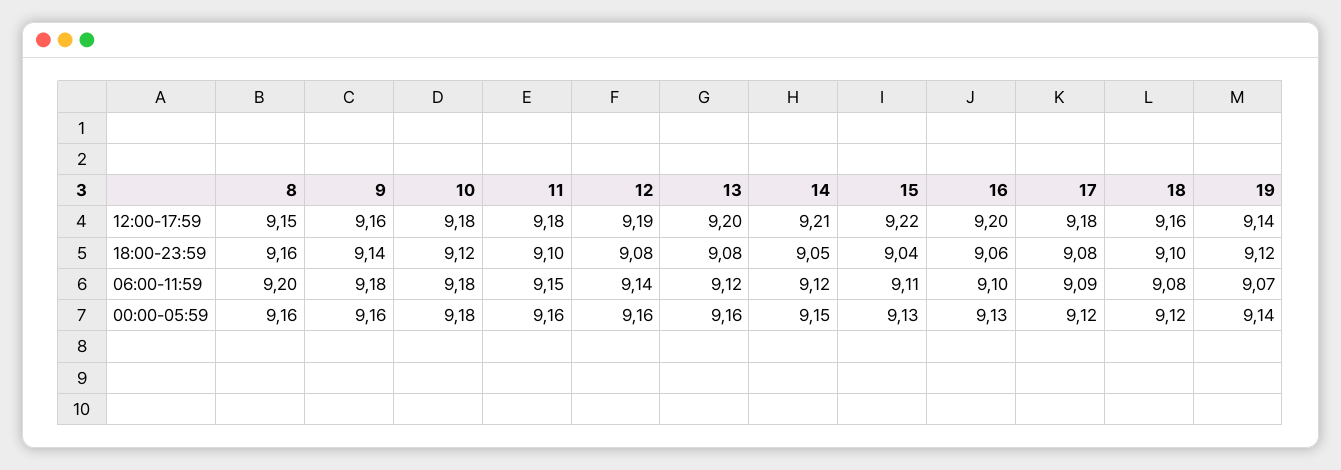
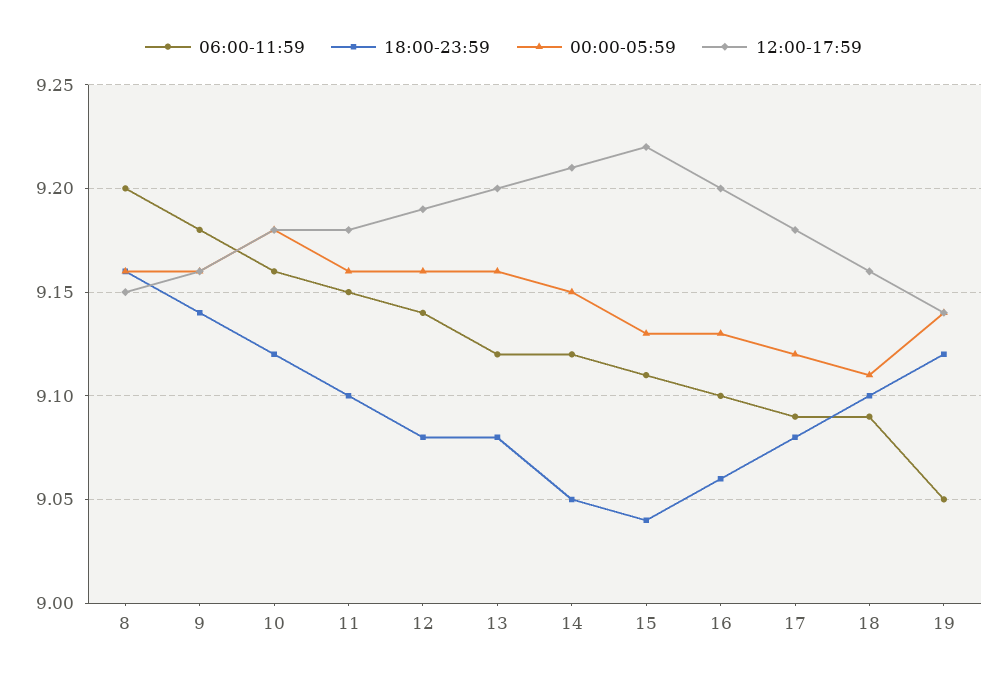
06:00-11:59, 10: 9.18 -> 9.16
06:00-11:59, 18: 9.08 -> 9.09
06:00-11:59, 19: 9.07 -> 9.05
00:00-05:59, 18: 9.12 -> 9.11

